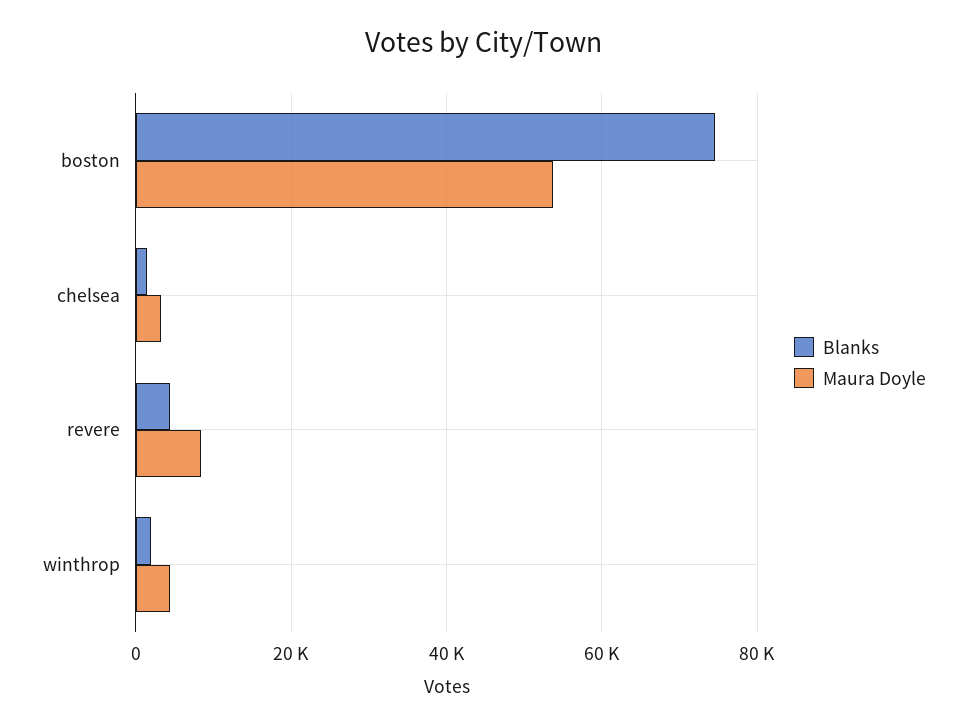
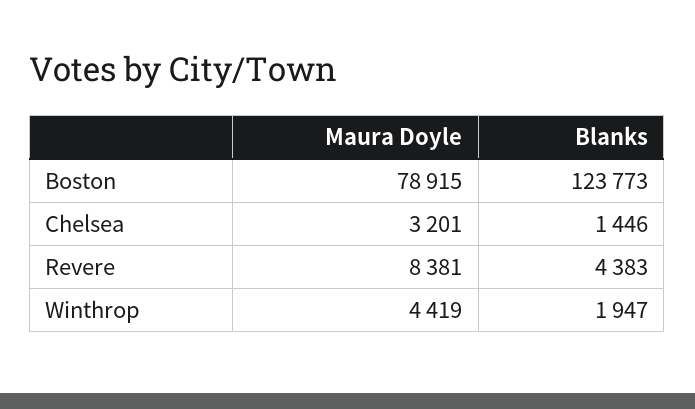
Blanks, boston: 74000 -> 123773
Maura Doyle, boston: 54000 -> 78915

